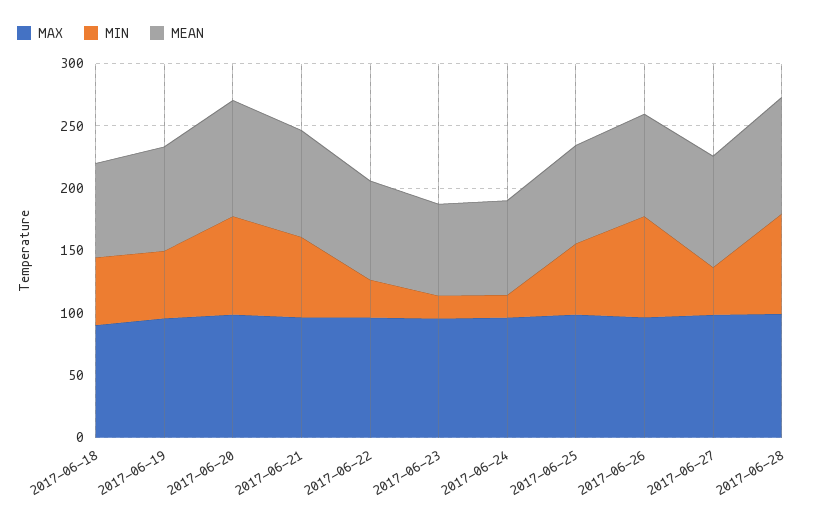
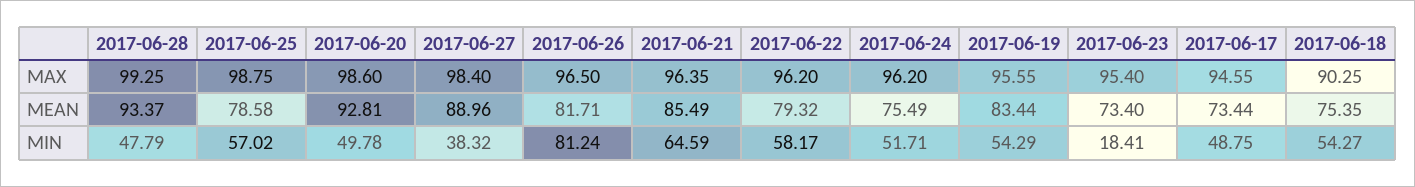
MIN, 2017-06-20: 80 -> 49.78
MIN, 2017-06-22: 30 -> 58.17
MIN, 2017-06-24: 20 -> 51.71
MIN, 2017-06-28: 80 -> 47.79
MAX, 2017-06-17: none -> 94.55
MEAN, 2017-06-17: none -> 73.44
MIN, 2017-06-17: none -> 48.75

